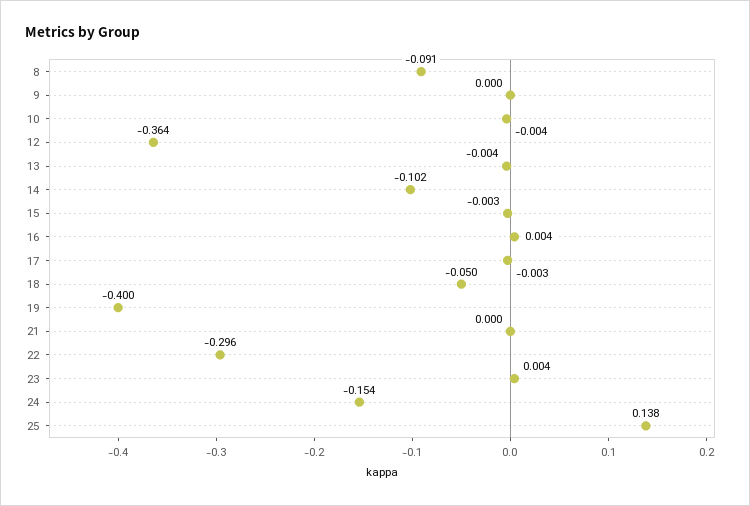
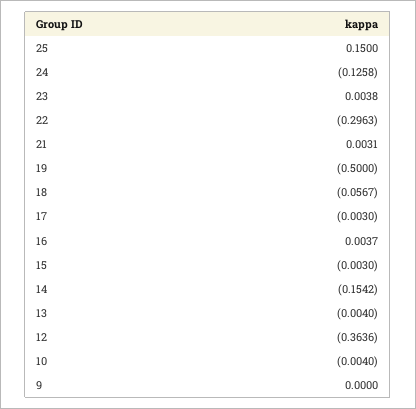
8: -0.091 -> none
14: -0.102 -> -0.1542
18: -0.05 -> -0.0567
19: -0.4 -> -0.5
21: 0 -> 0.0031
24: -0.154 -> -0.1258
25: 0.138 -> 0.15

